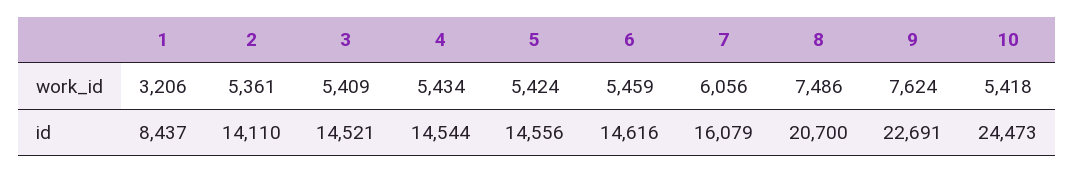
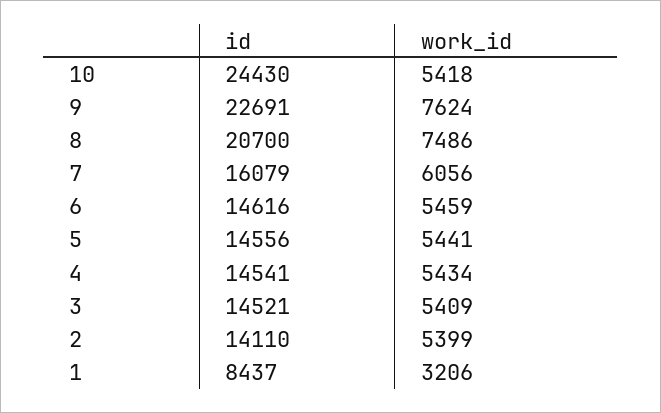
2, work_id: 5361 -> 5399
5, work_id: 5424 -> 5441
4, id: 14544 -> 14541
10, id: 24473 -> 24430

